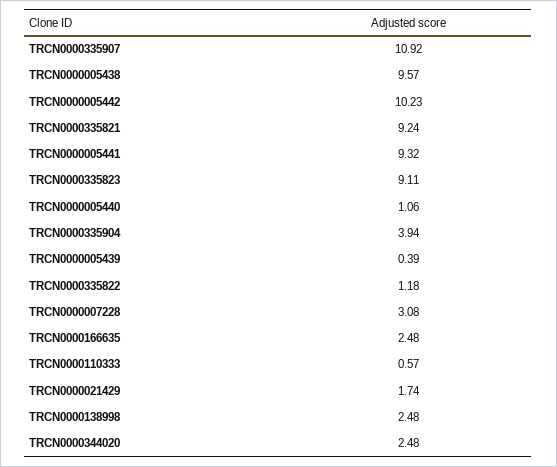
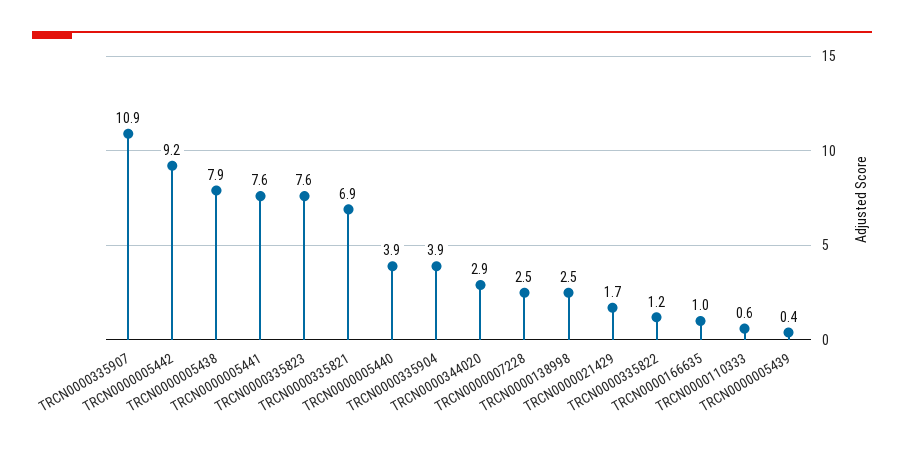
TRCN0000005438: 9.57 -> 7.9
TRCN0000005442: 10.23 -> 9.2
TRCN0000335821: 9.24 -> 6.9
TRCN0000005441: 9.32 -> 7.6
TRCN0000335823: 9.11 -> 7.6
TRCN0000005440: 1.06 -> 3.9
TRCN0000007228: 3.08 -> 2.5
TRCN0000166635: 2.48 -> 1
TRCN0000344020: 2.48 -> 2.9

